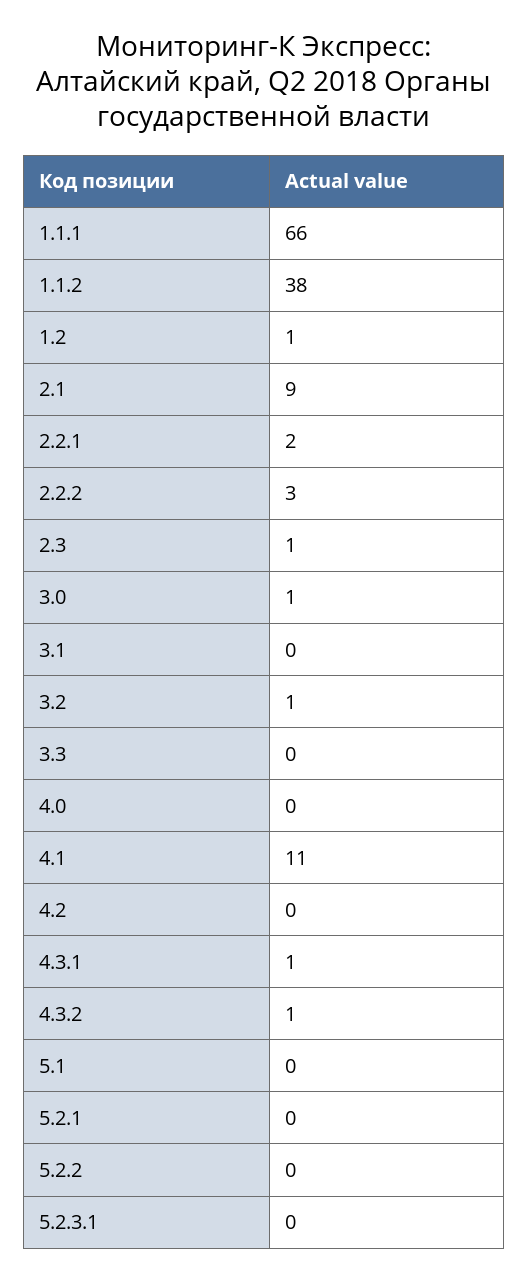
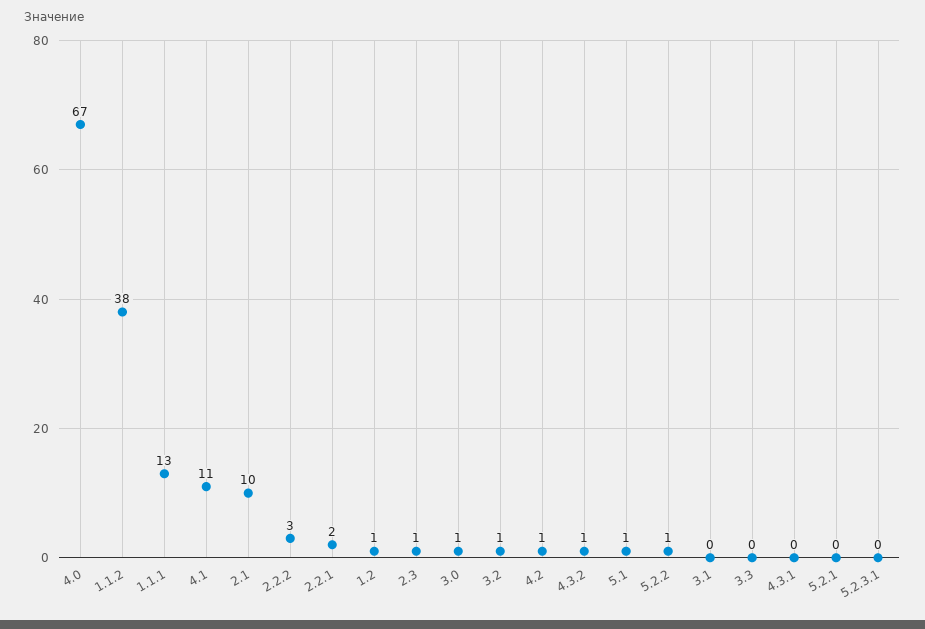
1.1.1: 66 -> 13
2.1: 9 -> 10
4.0: 0 -> 67
4.2: 0 -> 1
4.3.1: 1 -> 0
5.1: 0 -> 1
5.2.2: 0 -> 1

